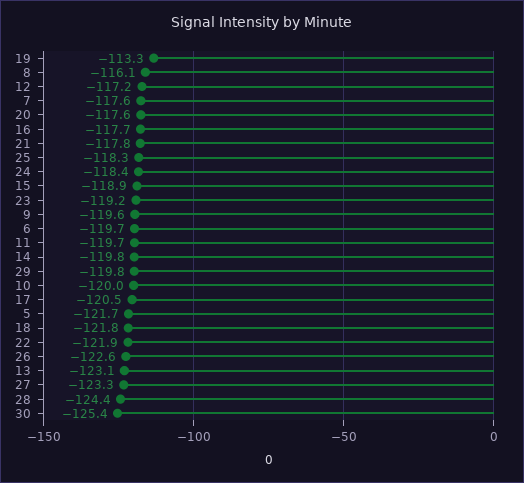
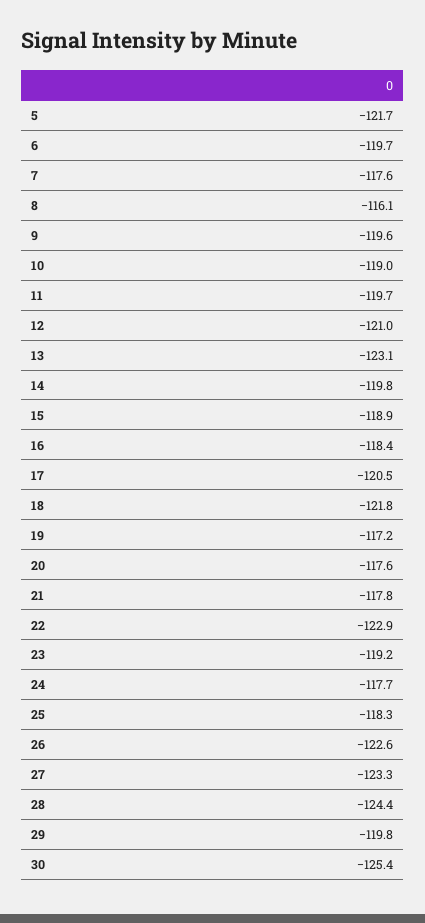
19: -113.3 -> -117.2
12: -117.2 -> -121
16: -117.7 -> -118.4
24: -118.4 -> -117.7
10: -120 -> -119
22: -121.9 -> -122.9

